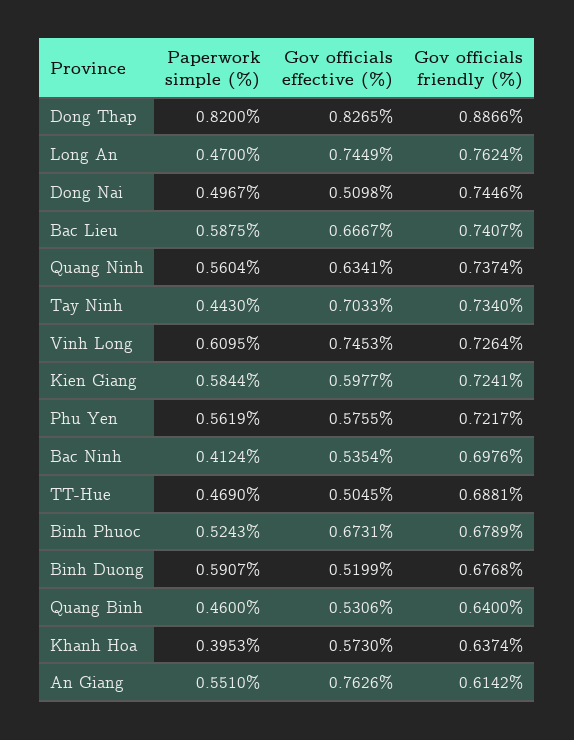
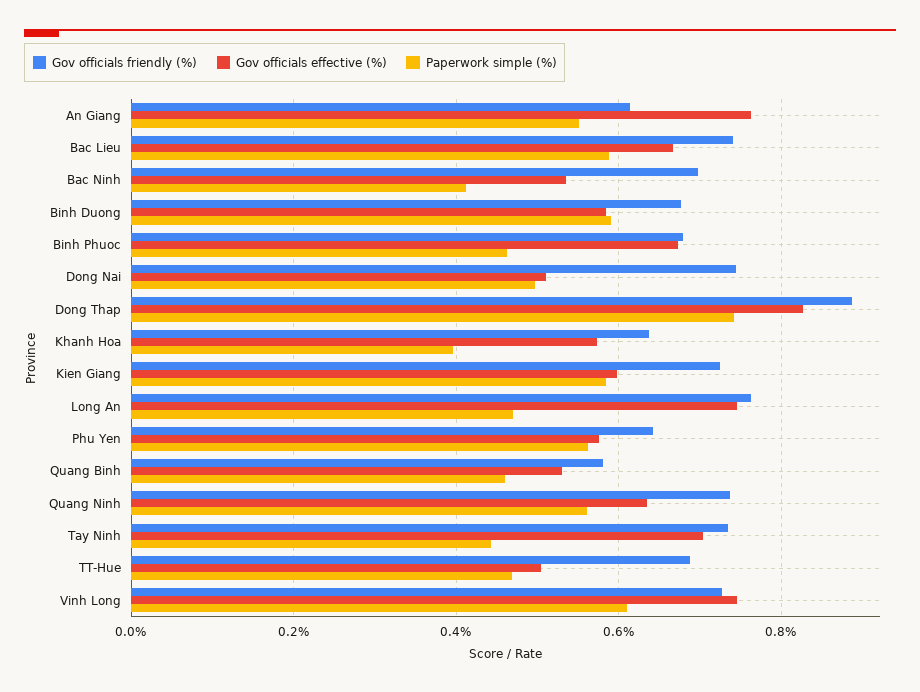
Paperwork simple (%), Dong Thap: 0.82 -> 0.74
Gov officials friendly (%), Phu Yen: 0.7217 -> 0.64
Paperwork simple (%), Binh Phuoc: 0.5243 -> 0.46
Gov officials effective (%), Binh Duong: 0.5199 -> 0.58
Gov officials friendly (%), Quang Binh: 0.64 -> 0.58

